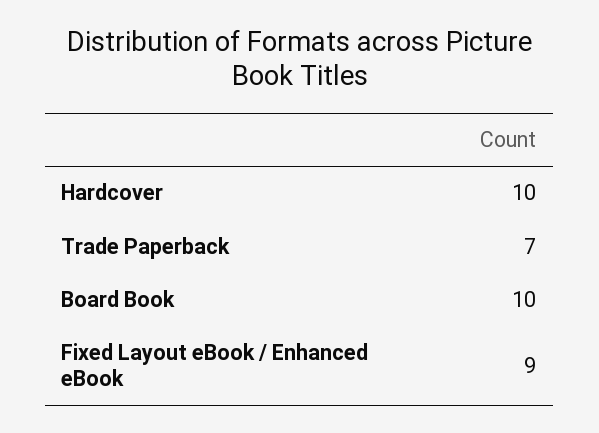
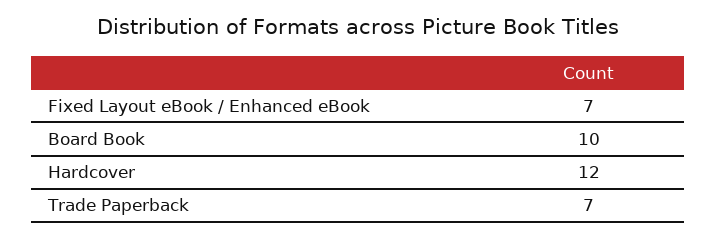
Hardcover: 10 -> 12
Fixed Layout eBook / Enhanced eBook: 9 -> 7

